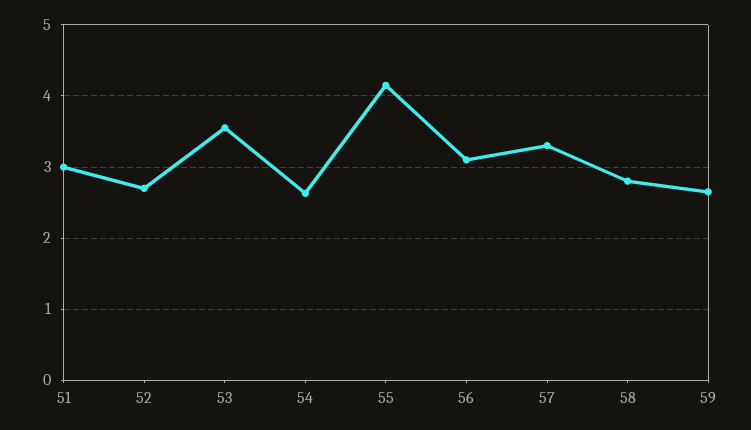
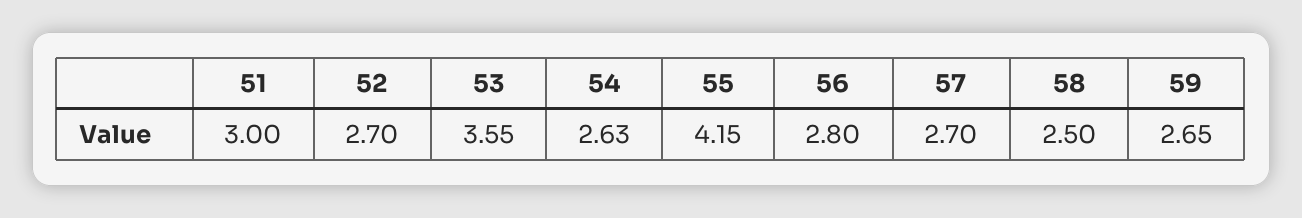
56: 3.1 -> 2.8
57: 3.3 -> 2.7
58: 2.8 -> 2.5

